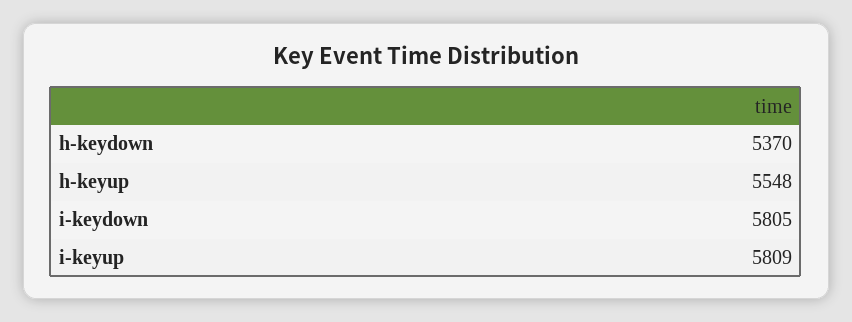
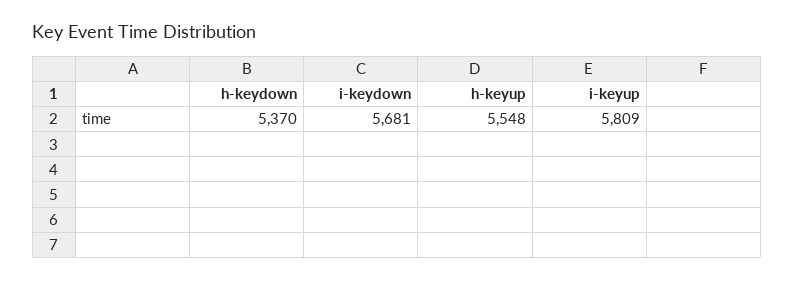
i-keydown: 5805 -> 5681

